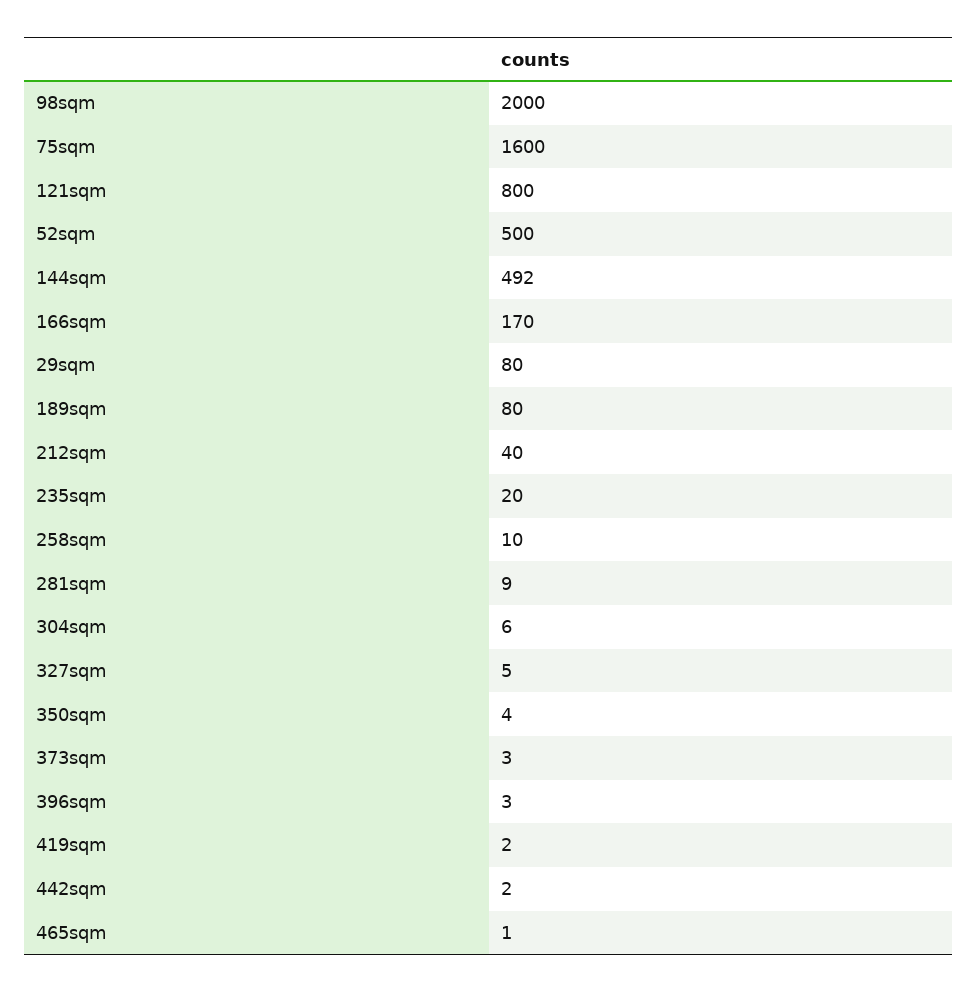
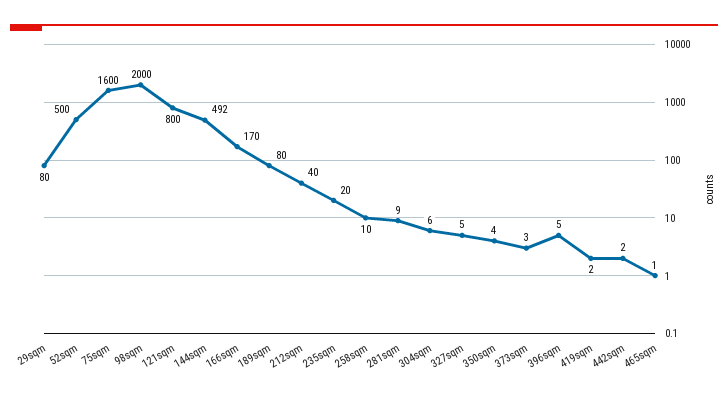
396sqm: 3 -> 5

